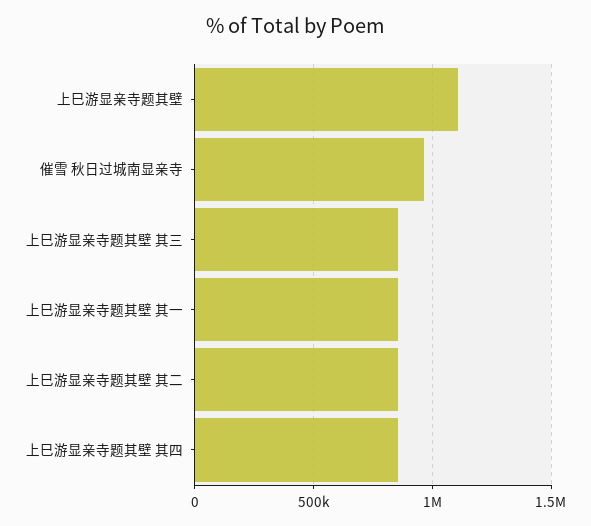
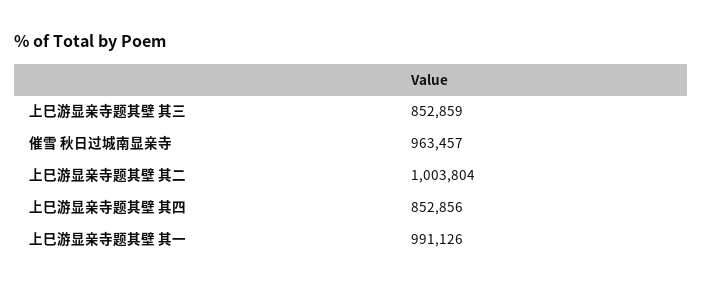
上巳游显亲寺题其壁: 1100000 -> none
上巳游显亲寺题其壁 其一: 850000 -> 991126
上巳游显亲寺题其壁 其二: 850000 -> 1003804

